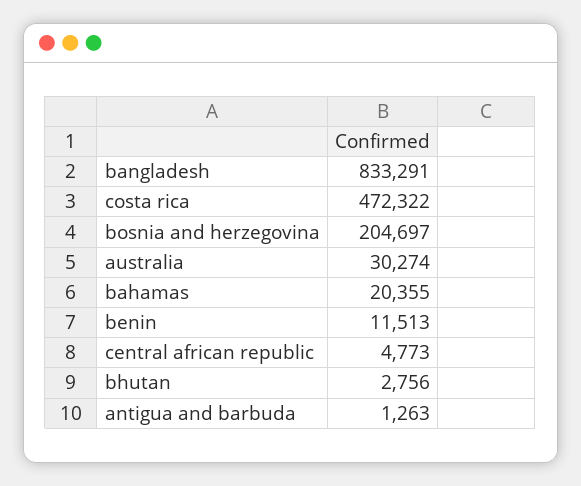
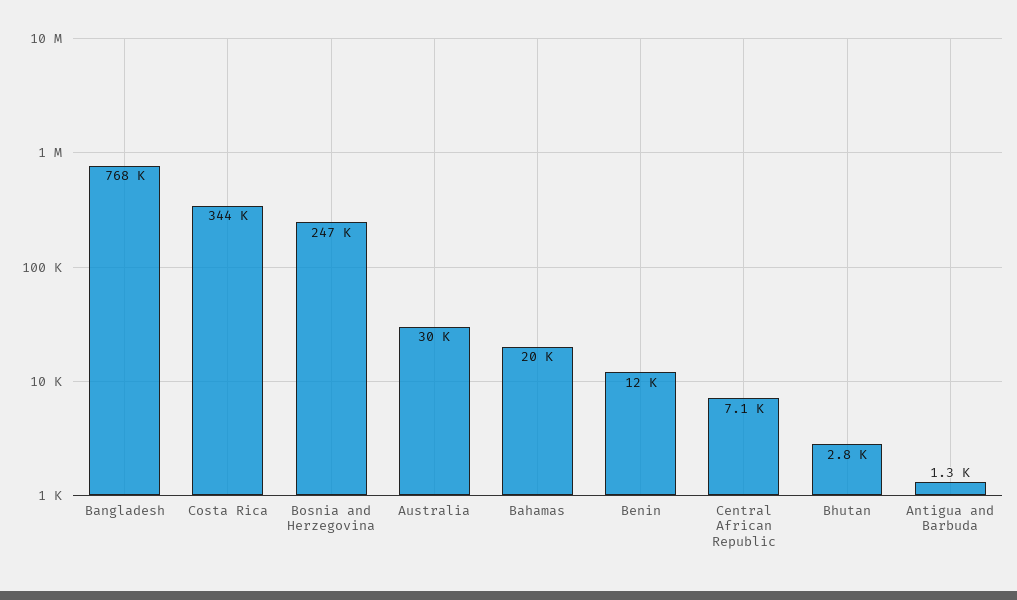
bangladesh: 833291 -> 768000
costa rica: 472322 -> 344000
bosnia and herzegovina: 204697 -> 247000
central african republic: 4773 -> 7100

